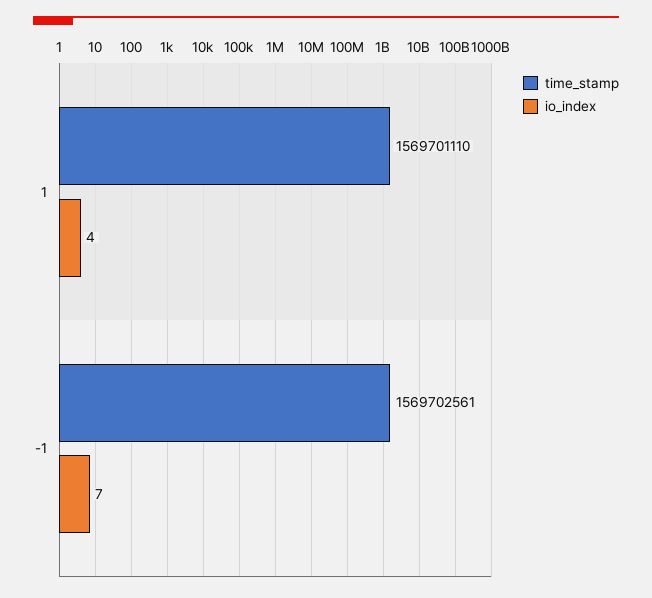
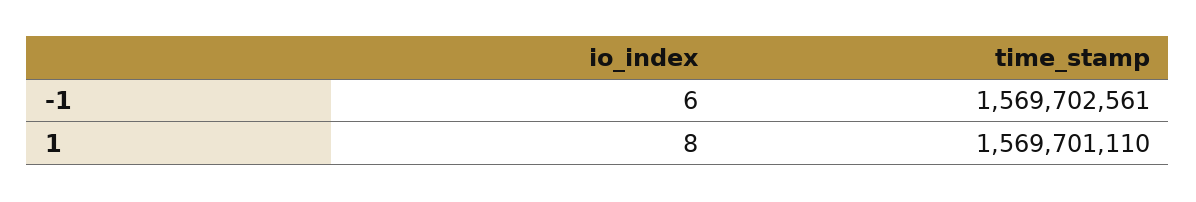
io_index, 1: 4 -> 8
io_index, -1: 7 -> 6

